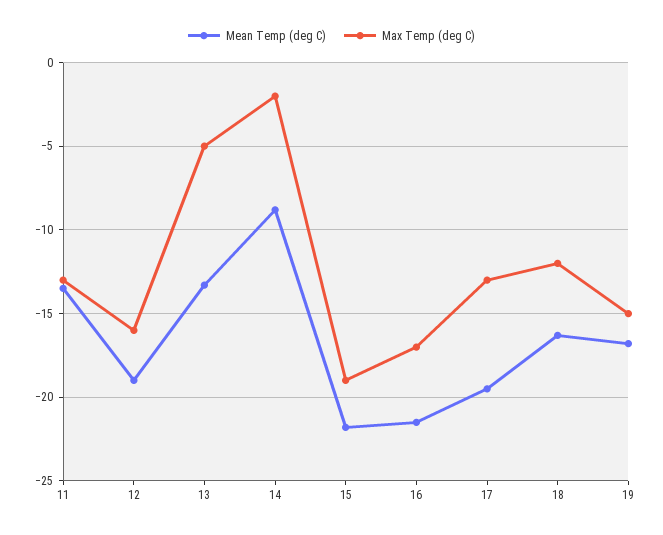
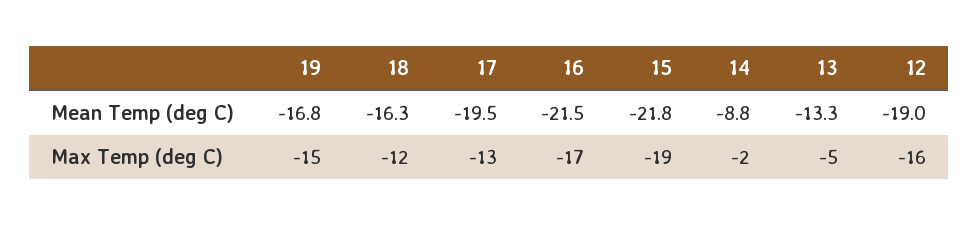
Mean Temp (deg C), 11: -13.5 -> none
Max Temp (deg C), 11: -13 -> none

